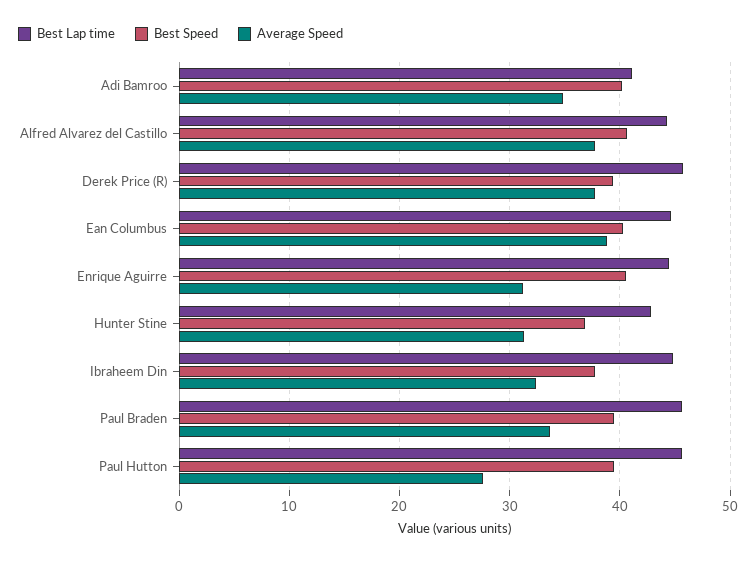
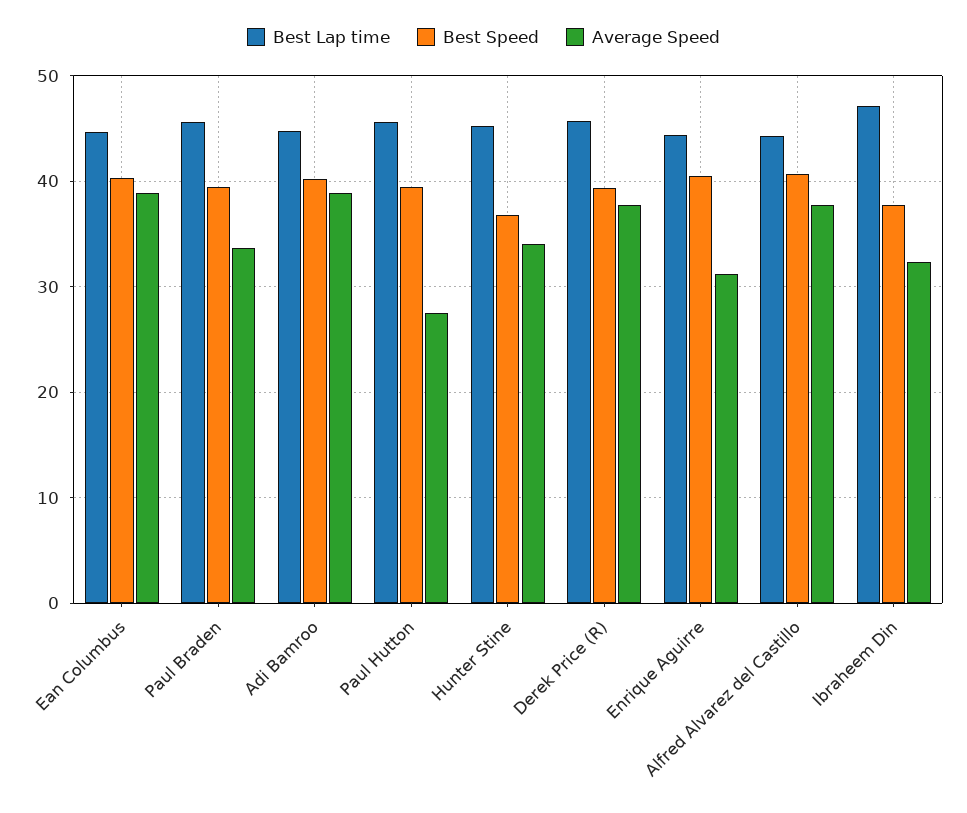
Best Lap time, Adi Bamroo: 41 -> 45
Average Speed, Adi Bamroo: 35 -> 39
Best Lap time, Hunter Stine: 43 -> 45
Average Speed, Hunter Stine: 31 -> 34
Best Lap time, Ibraheem Din: 45 -> 47

